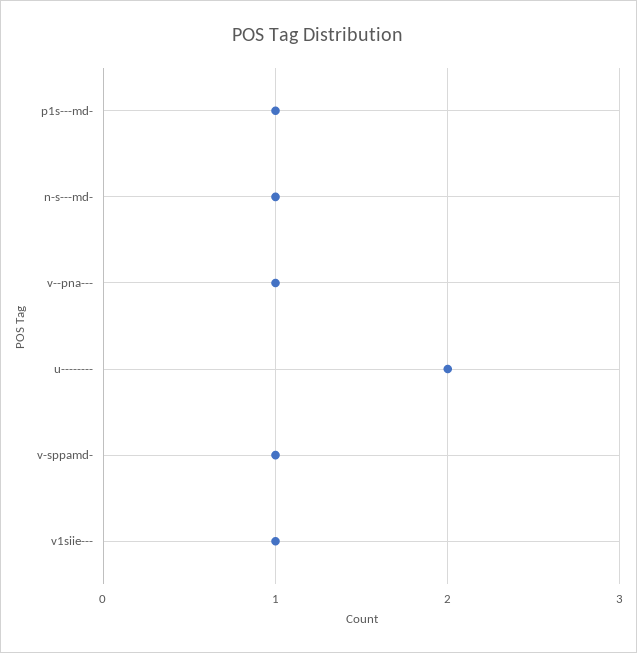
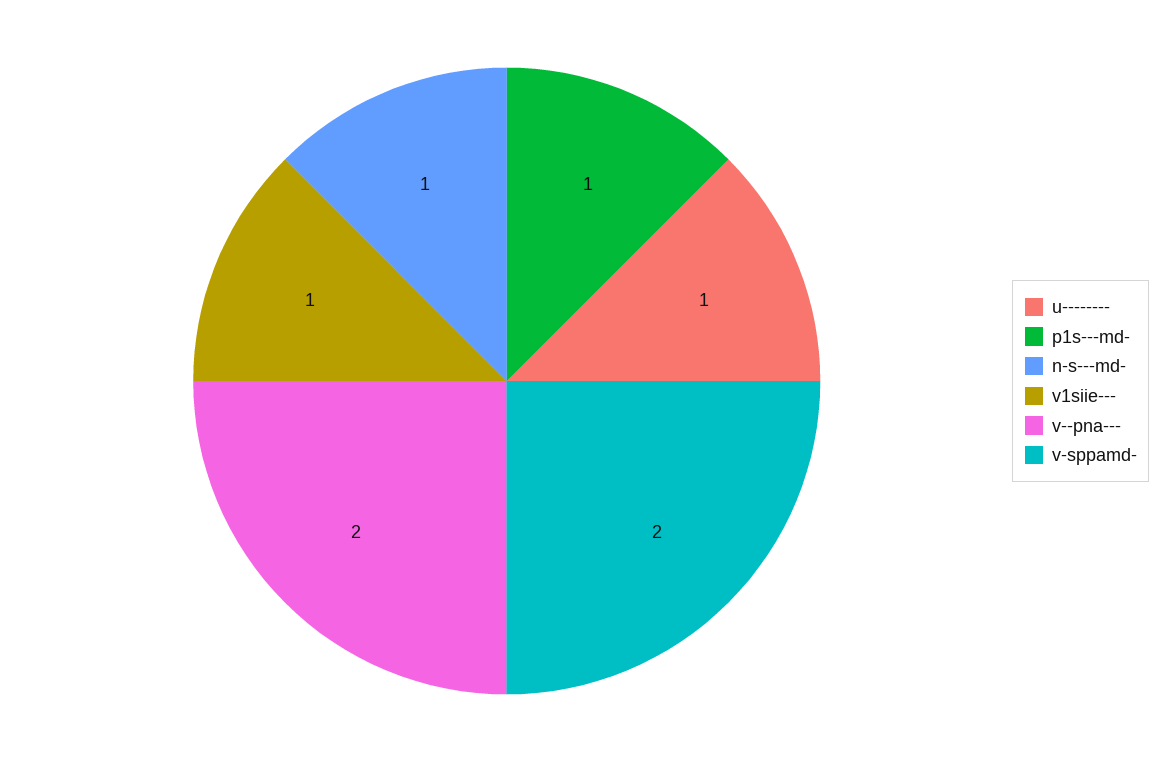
v--pna---: 1 -> 2
u--------: 2 -> 1
v-sppamd-: 1 -> 2

